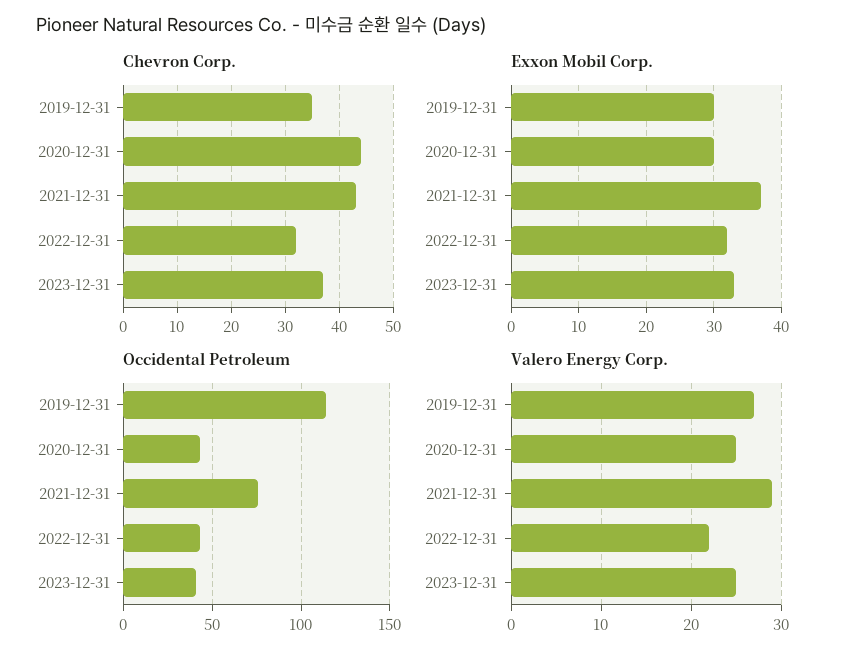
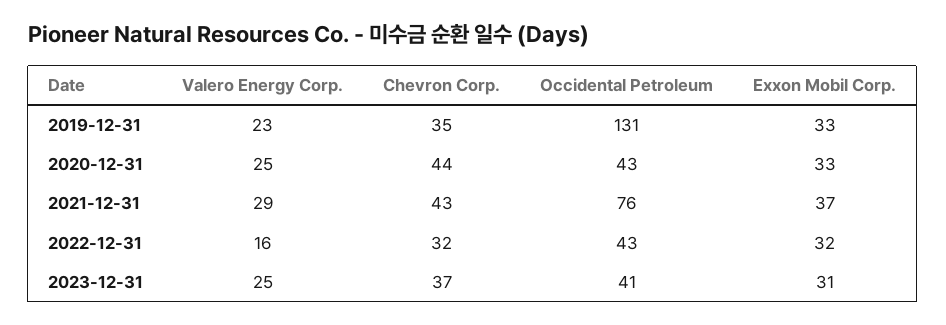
Exxon Mobil Corp., 2019-12-31: 30 -> 33
Exxon Mobil Corp., 2020-12-31: 30 -> 33
Exxon Mobil Corp., 2023-12-31: 33 -> 31
Occidental Petroleum, 2019-12-31: 115 -> 131
Valero Energy Corp., 2019-12-31: 27 -> 23
Valero Energy Corp., 2022-12-31: 22 -> 16

